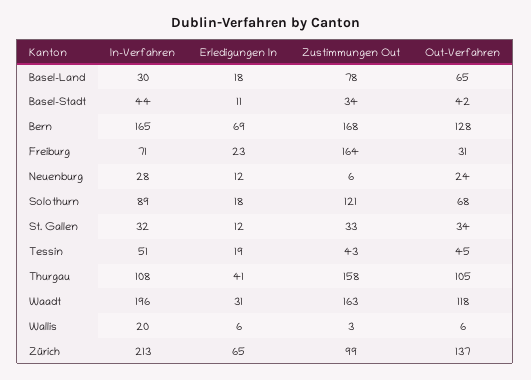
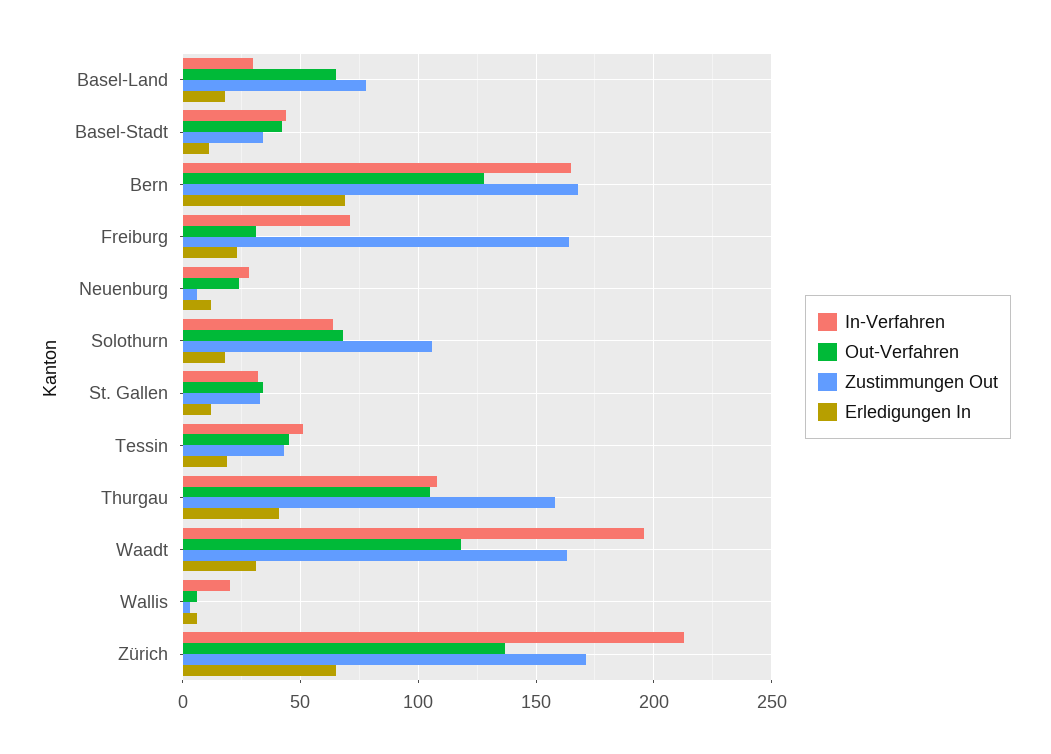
In-Verfahren, Solothurn: 89 -> 65
Zustimmungen Out, Solothurn: 121 -> 105
Zustimmungen Out, Zürich: 99 -> 170

